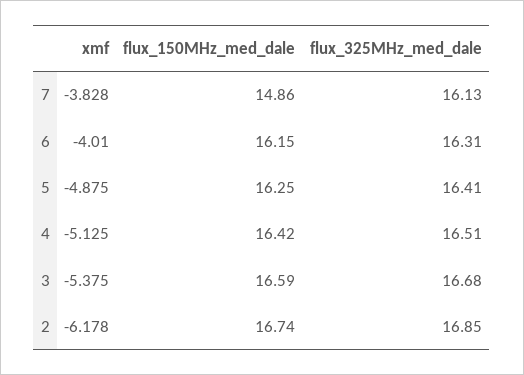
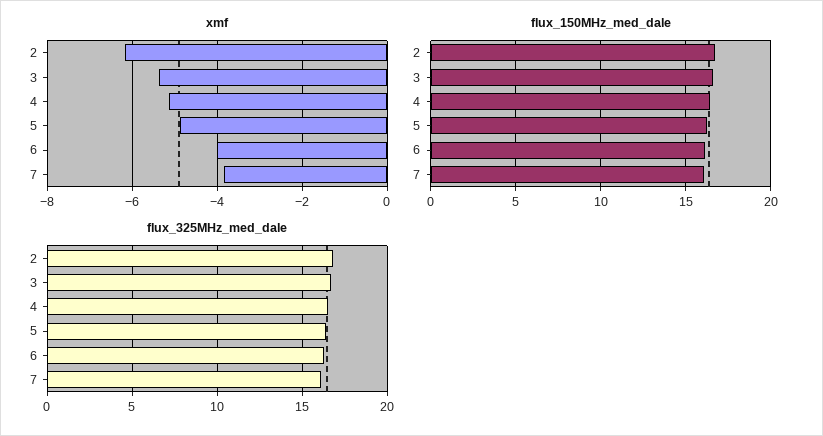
flux_150MHz_med_dale, 7: 14.86 -> 16

